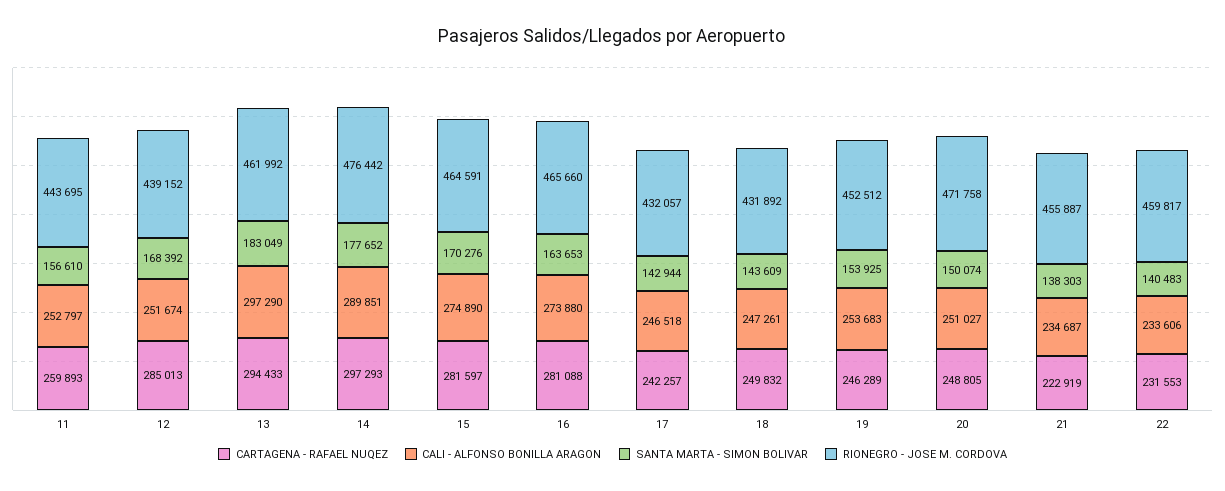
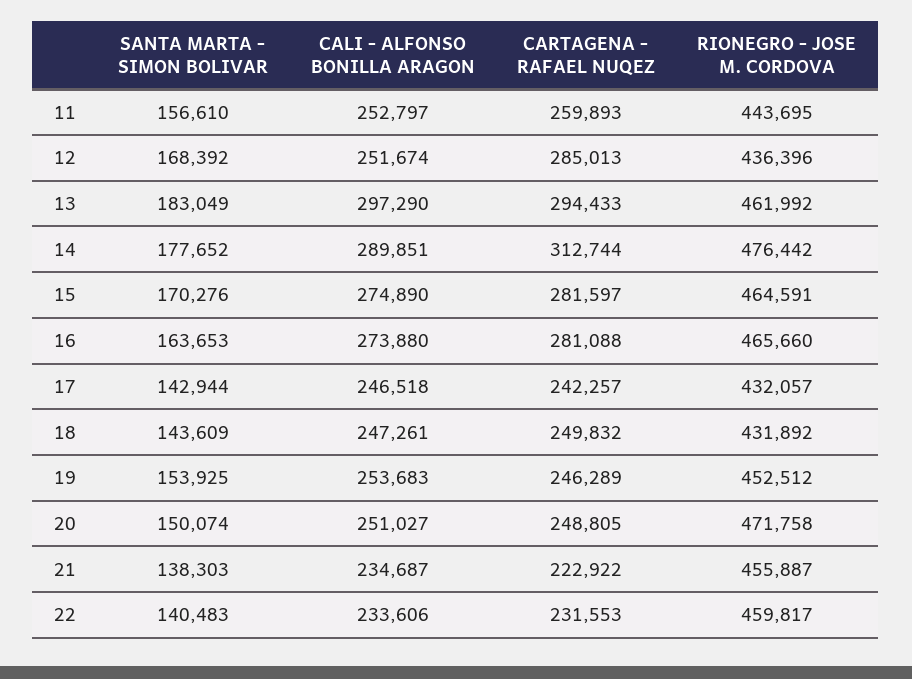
RIONEGRO - JOSE M. CORDOVA, 12: 439152 -> 436396
CARTAGENA - RAFAEL NUQEZ, 14: 297293 -> 312744
CARTAGENA - RAFAEL NUQEZ, 21: 222919 -> 222922

